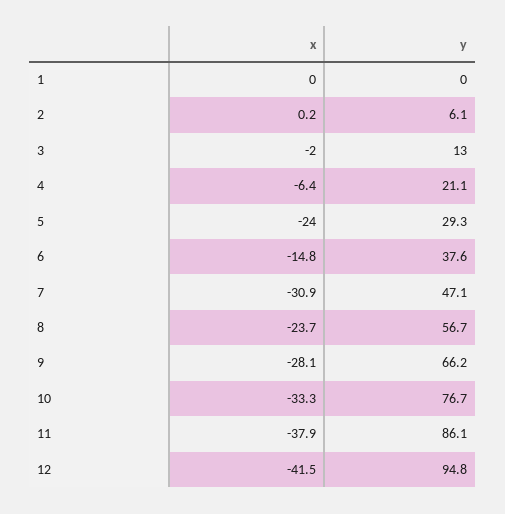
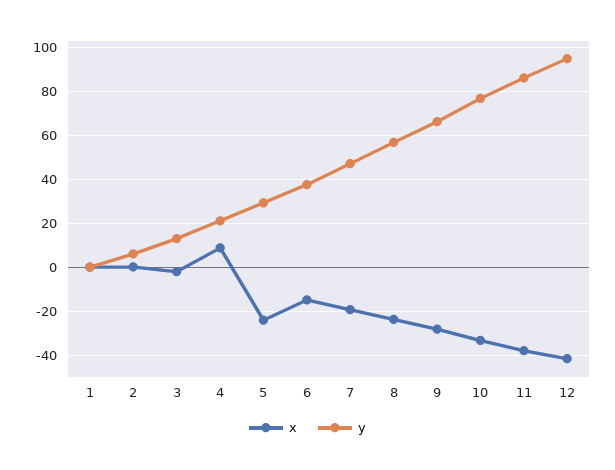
x, 4: -6.4 -> 10
x, 7: -30.9 -> -20

